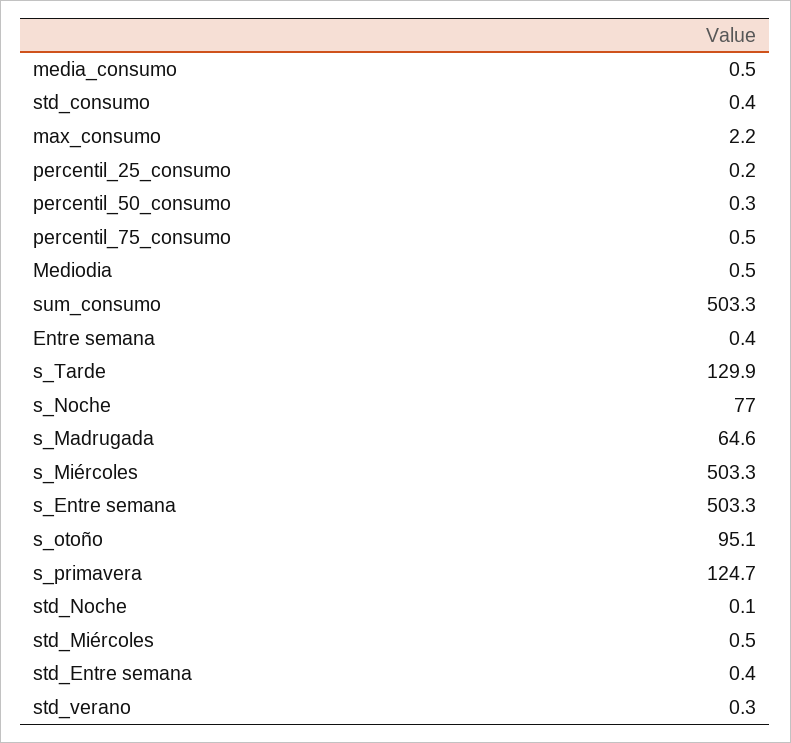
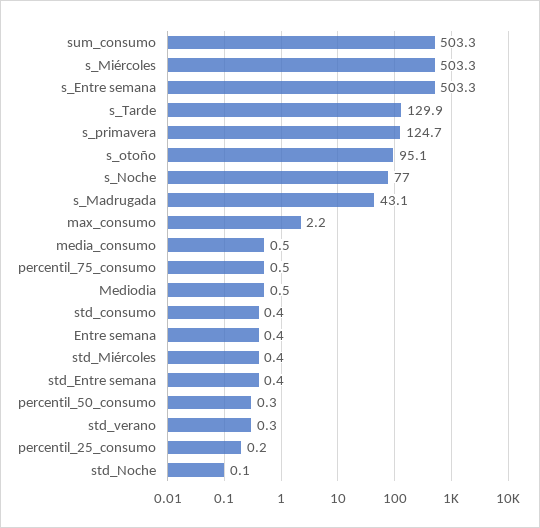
s_Madrugada: 64.6 -> 43.1
std_Miércoles: 0.5 -> 0.4

